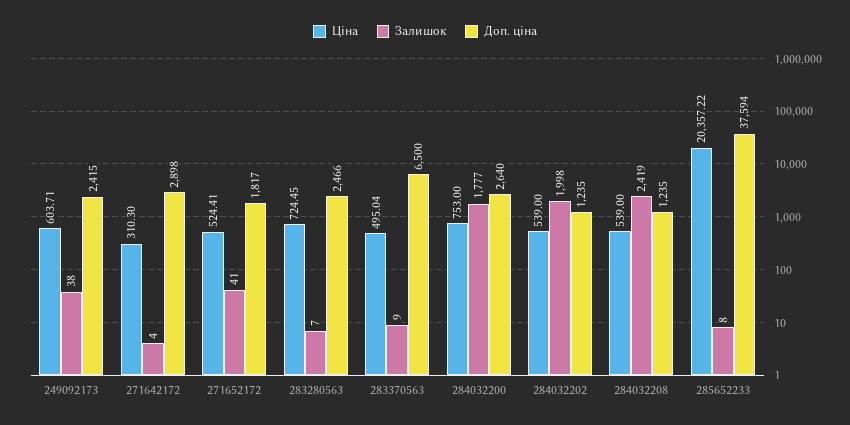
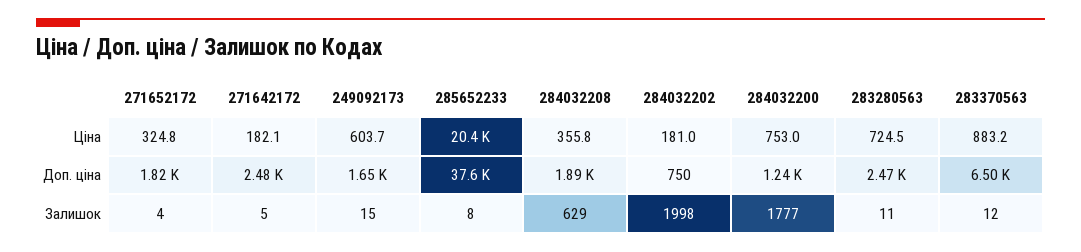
Залишок, 249092173: 38 -> 15
Доп. ціна, 249092173: 2415 -> 1650
Ціна, 271642172: 310.3 -> 182.1
Залишок, 271642172: 4 -> 5
Доп. ціна, 271642172: 2898 -> 2480
Ціна, 271652172: 524.41 -> 324.8
Залишок, 271652172: 41 -> 4
Залишок, 283280563: 7 -> 11
Ціна, 283370563: 495.04 -> 883.2
Залишок, 283370563: 9 -> 12
Доп. ціна, 284032200: 2640 -> 1240
Ціна, 284032202: 539 -> 181
Доп. ціна, 284032202: 1235 -> 750
Ціна, 284032208: 539 -> 355.8
Залишок, 284032208: 2419 -> 629
Доп. ціна, 284032208: 1235 -> 1890

